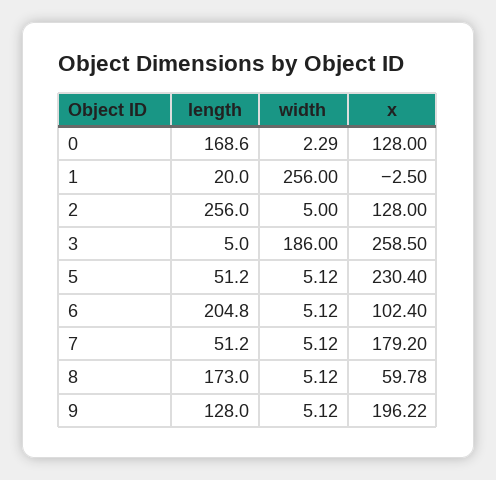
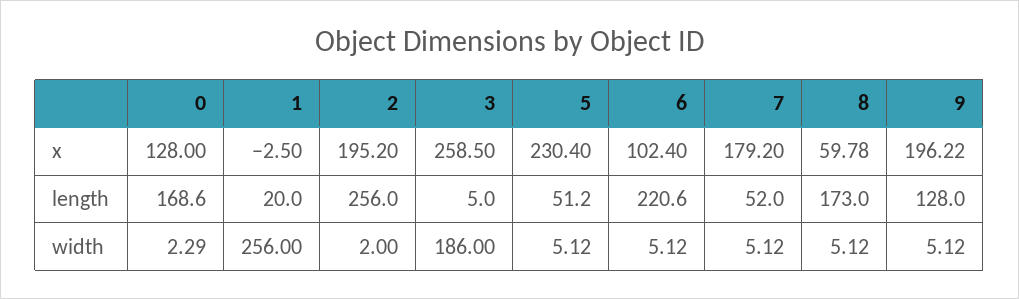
width, 2: 5 -> 2
x, 2: 128 -> 195.2
length, 6: 204.8 -> 220.6
length, 7: 51.2 -> 52

